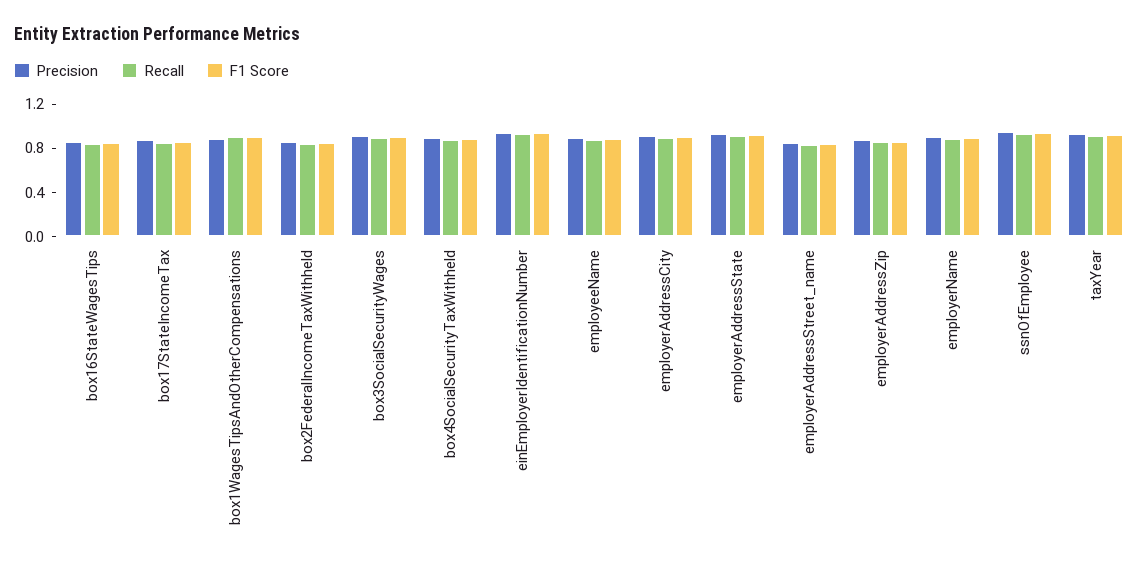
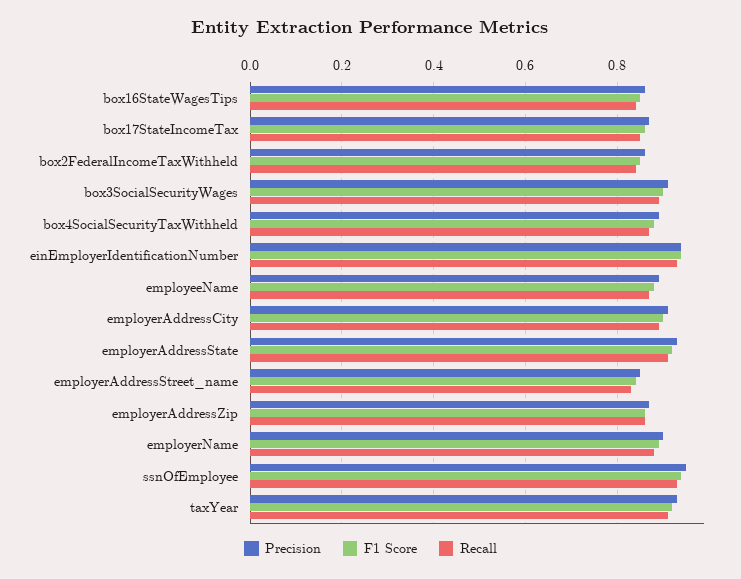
Precision, box1WagesTipsAndOtherCompensations: 0.9 -> none
Recall, box1WagesTipsAndOtherCompensations: 0.9 -> none
F1 Score, box1WagesTipsAndOtherCompensations: 0.9 -> none

